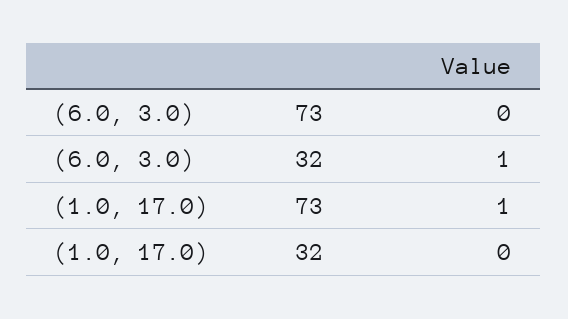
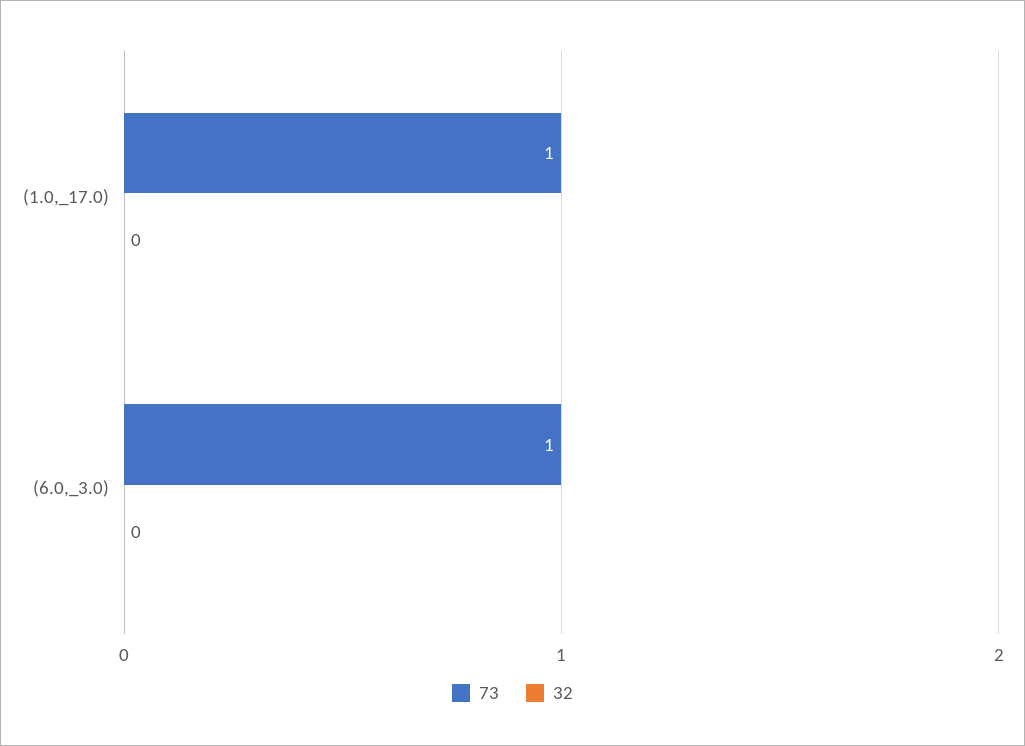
73, (6.0, 3.0): 0 -> 1
32, (6.0, 3.0): 1 -> 0

